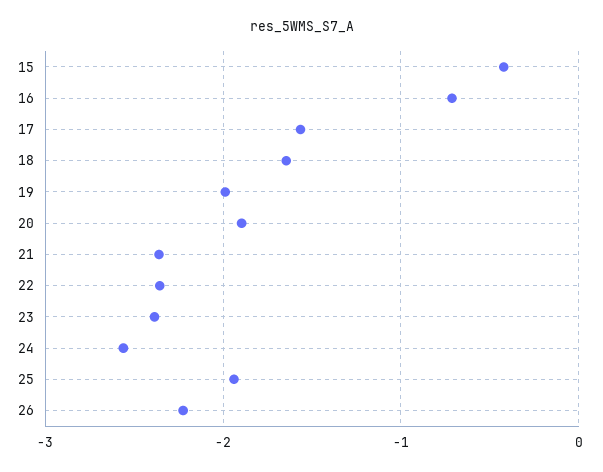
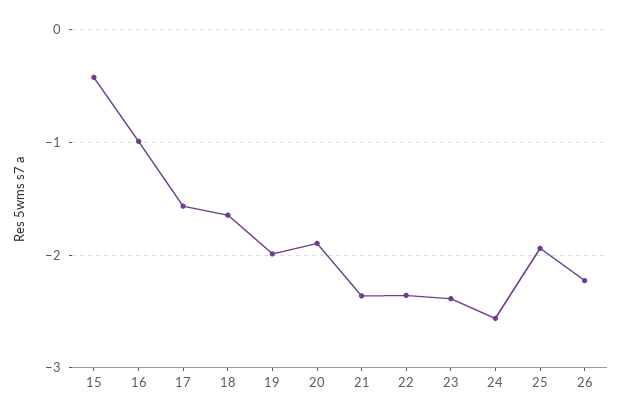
16: -0.7 -> -1

